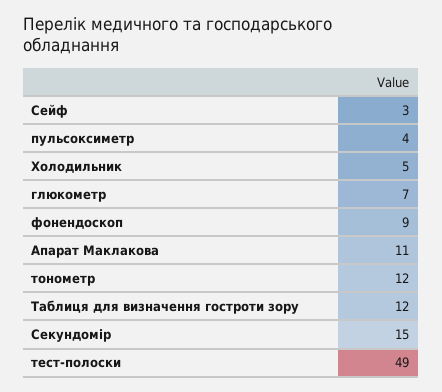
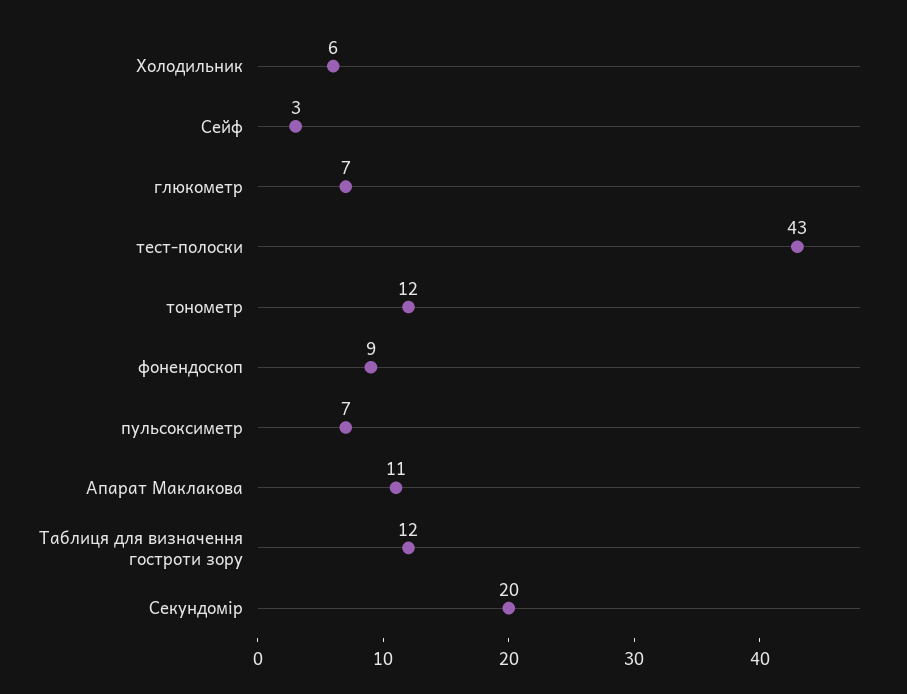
пульсоксиметр: 4 -> 7
Холодильник: 5 -> 6
Секундомір: 15 -> 20
тест-полоски: 49 -> 43

